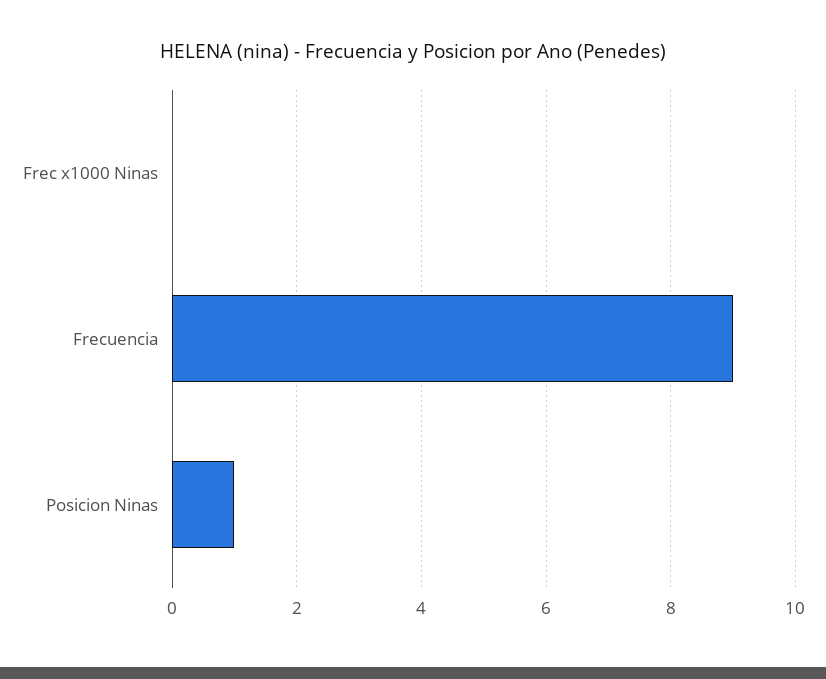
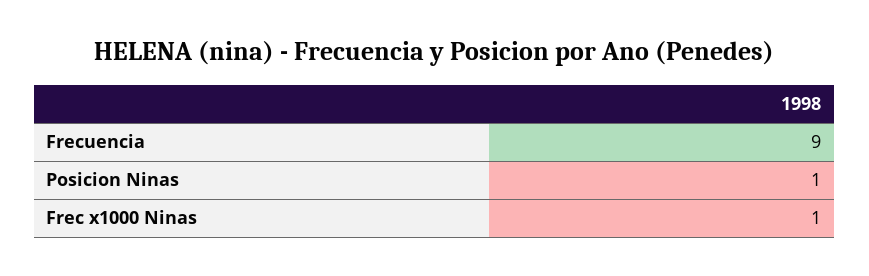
Frec x1000 Ninas: 0 -> 1

